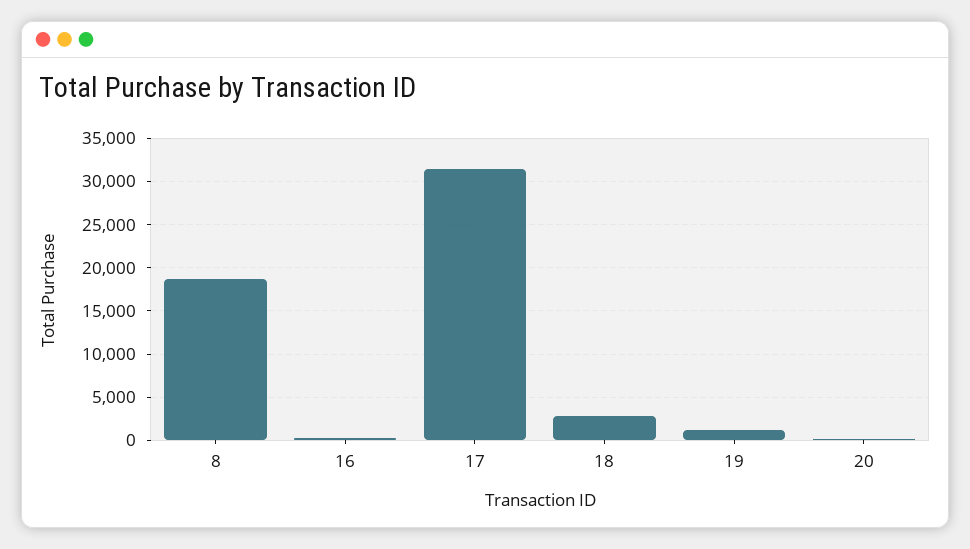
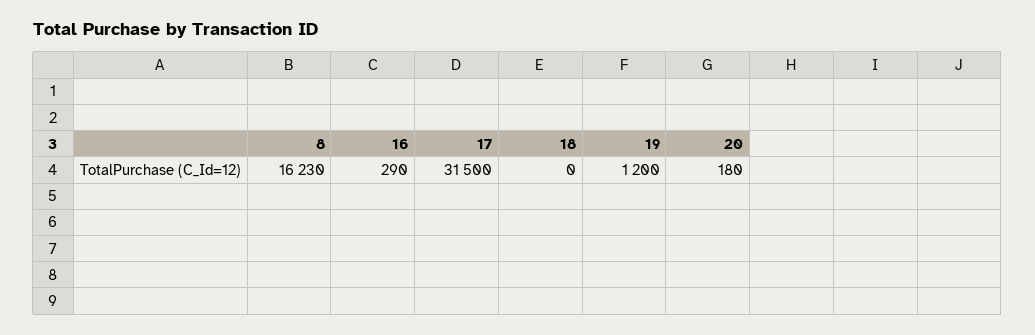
8: 19000 -> 16230
18: 3000 -> 0

